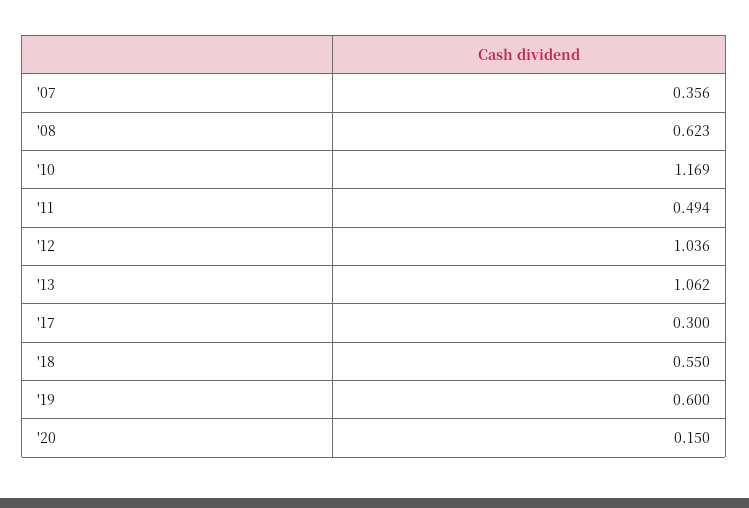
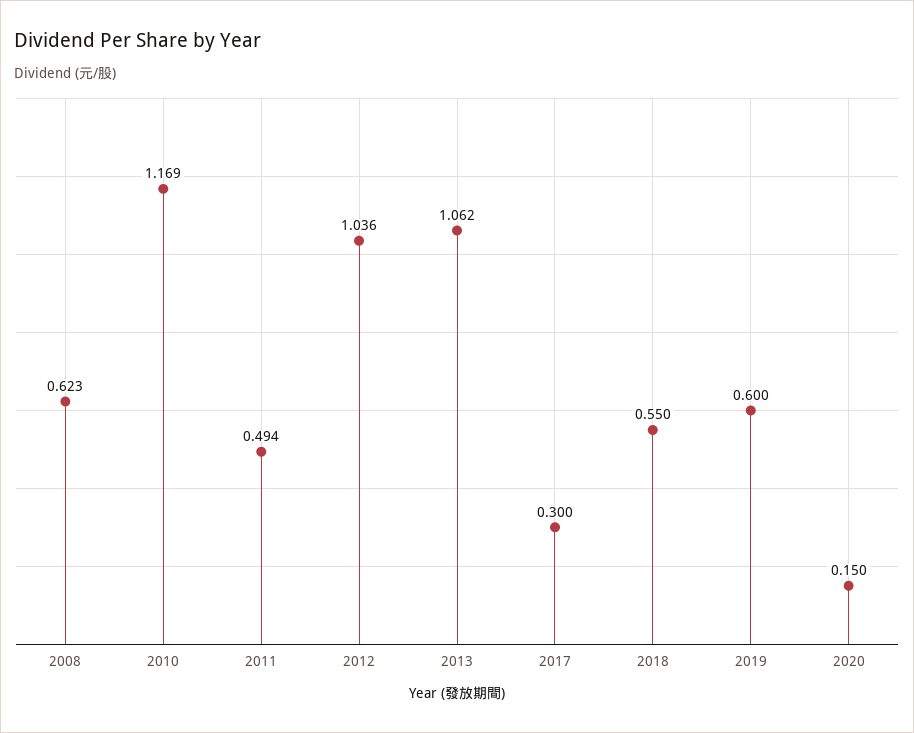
'07: 0.356 -> none

